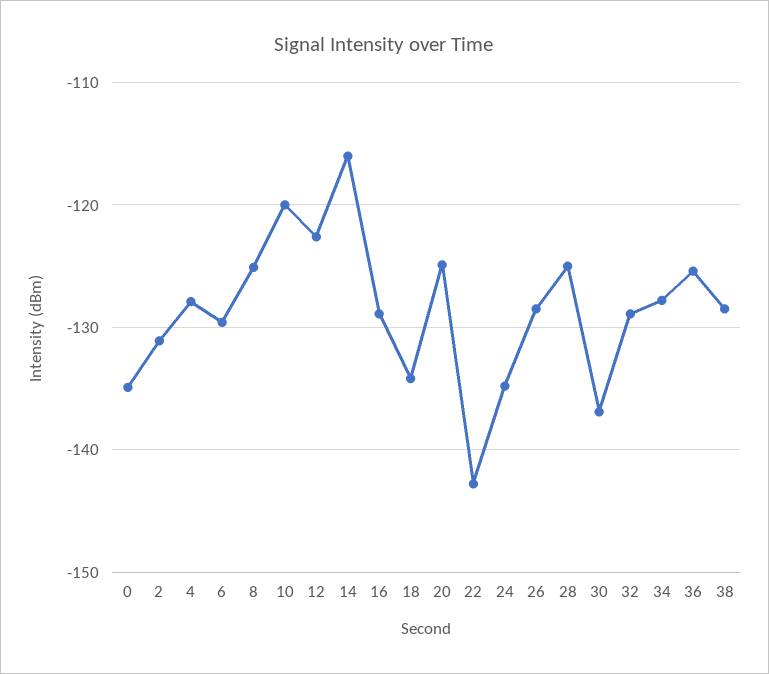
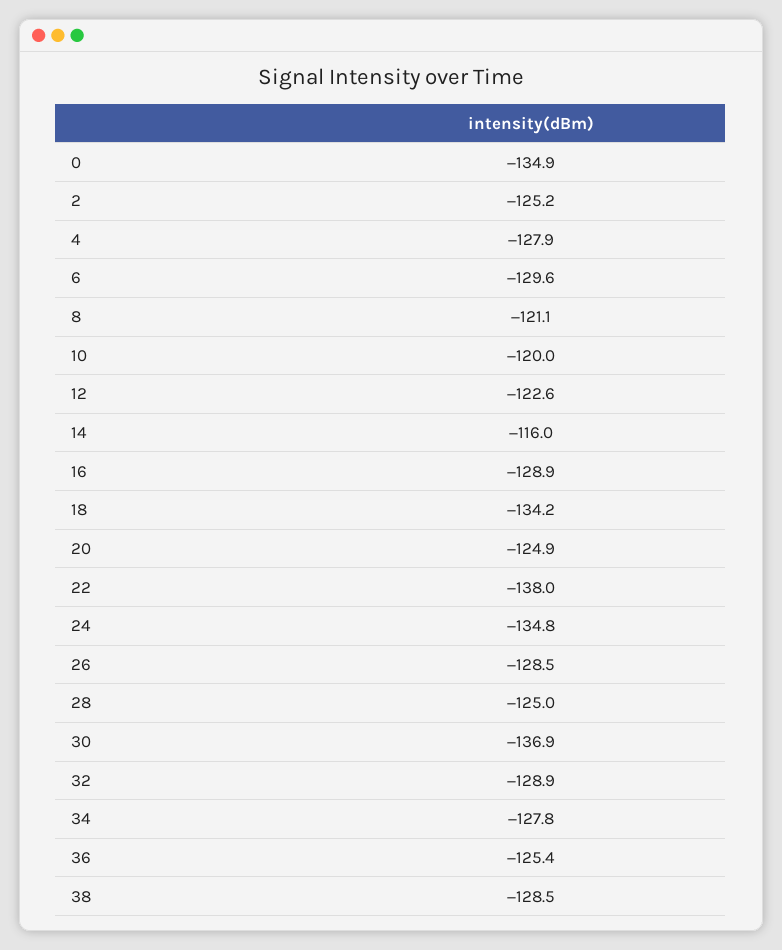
2: -131 -> -125.2
8: -125 -> -121.1
22: -143 -> -138

